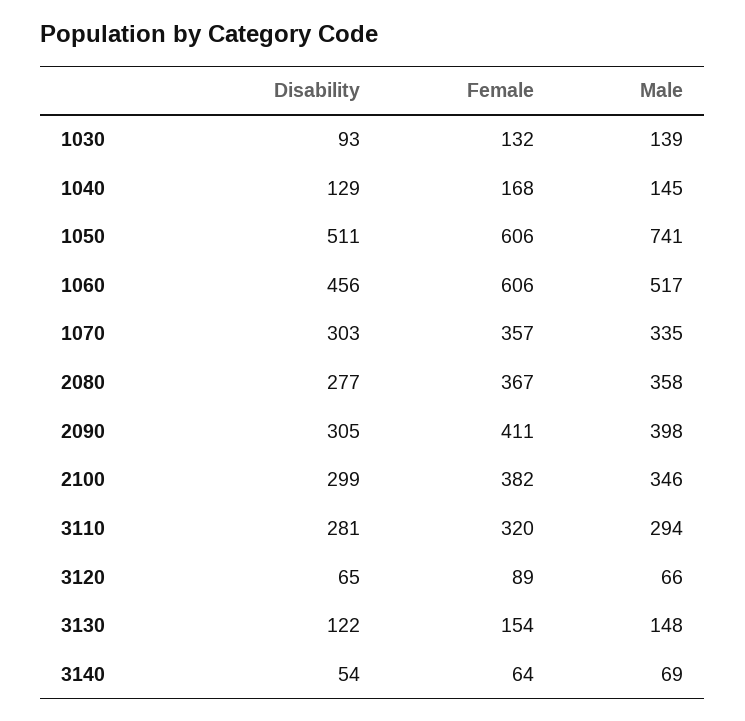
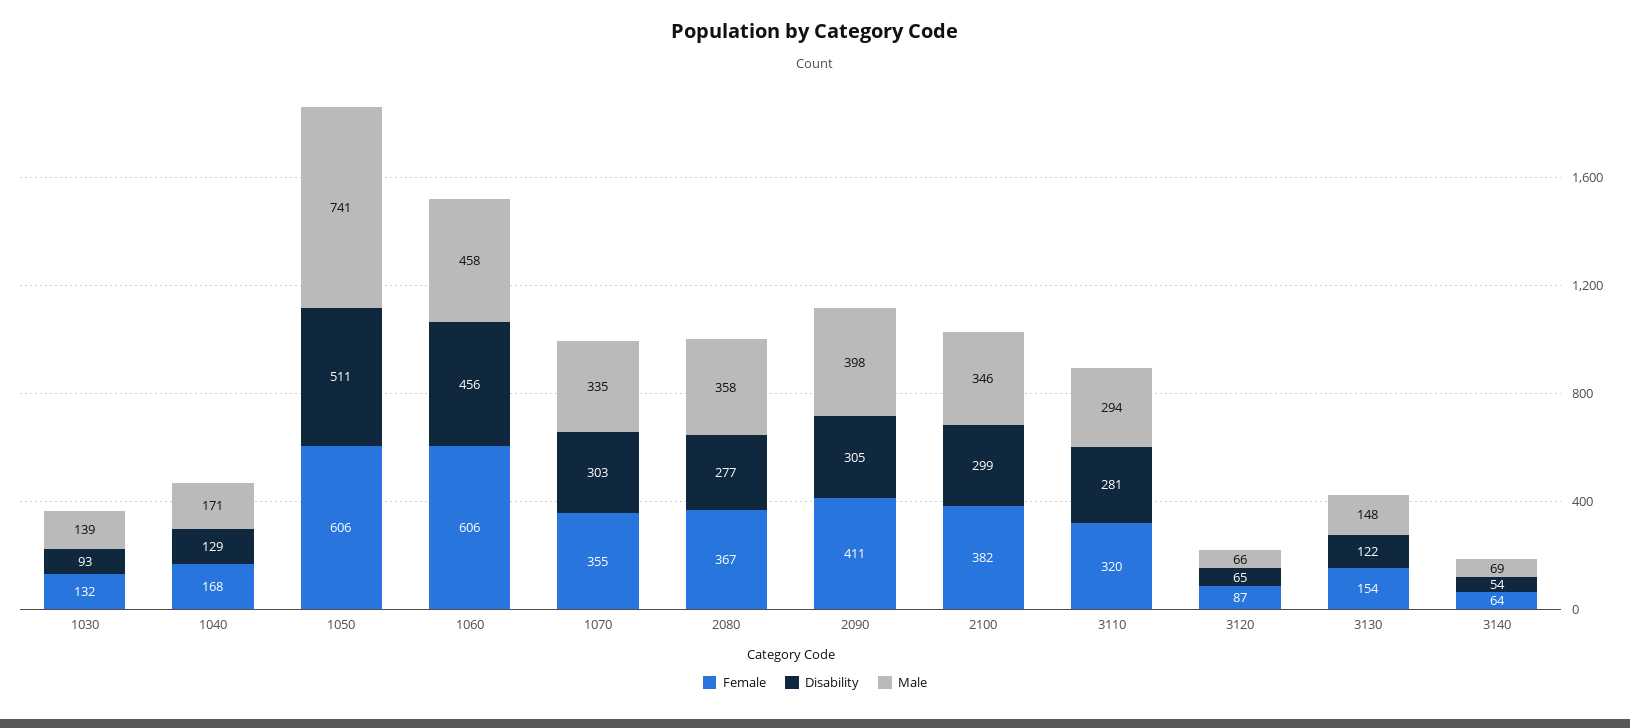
Male, 1040: 145 -> 171
Male, 1060: 517 -> 458
Female, 1070: 357 -> 355
Female, 3120: 89 -> 87

